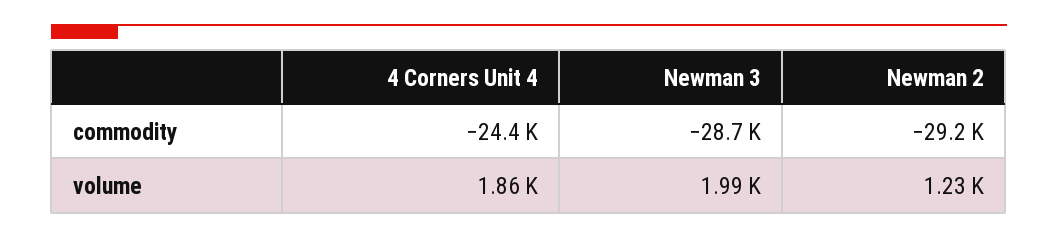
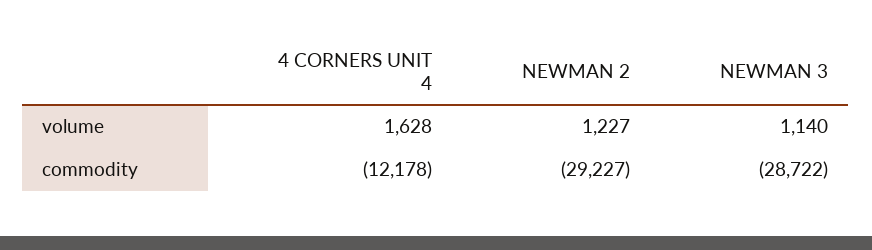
4 Corners Unit 4, commodity: -24400 -> -12178
4 Corners Unit 4, volume: 1860 -> 1628
Newman 3, volume: 1990 -> 1140

